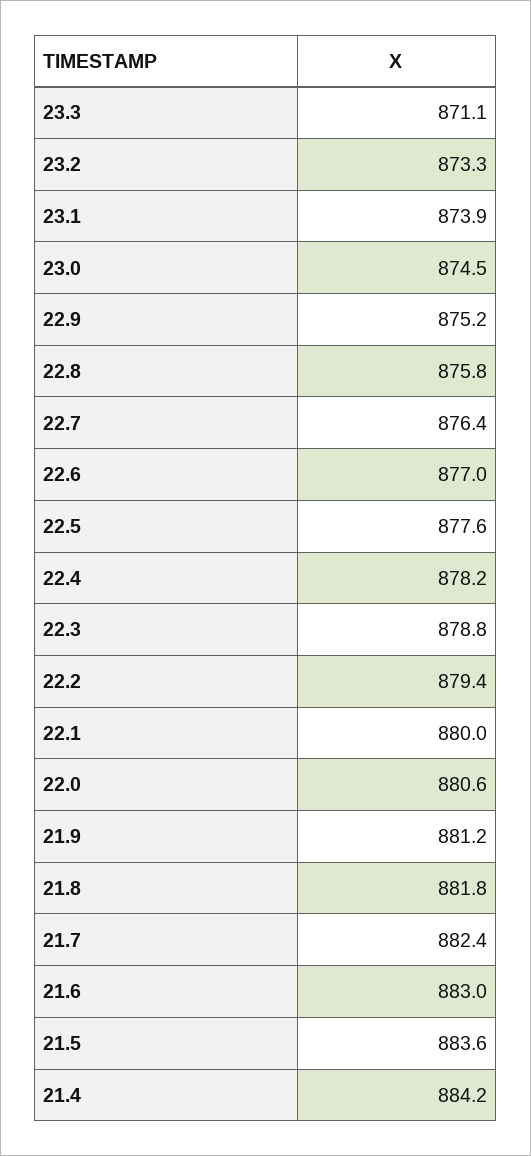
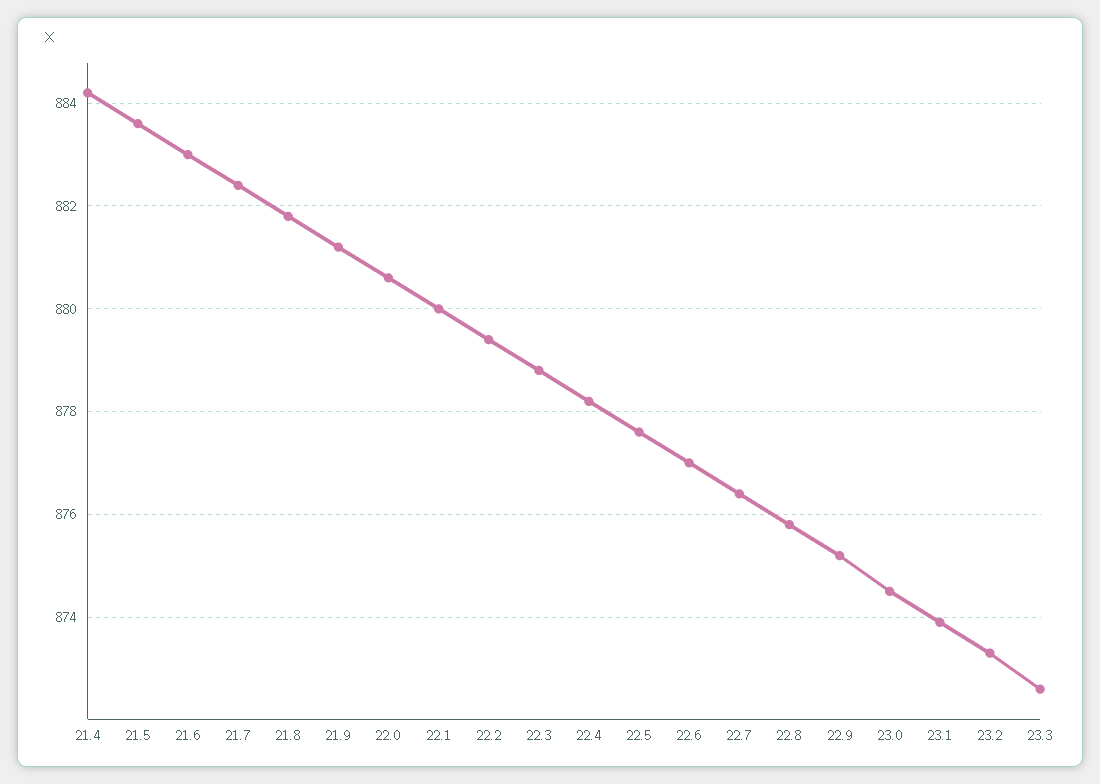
23.3: 871.1 -> 872.5

